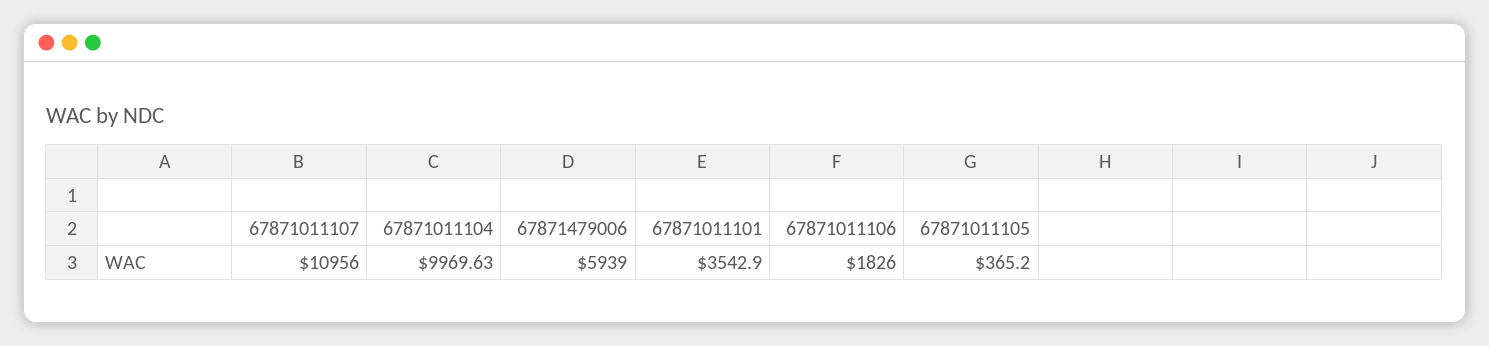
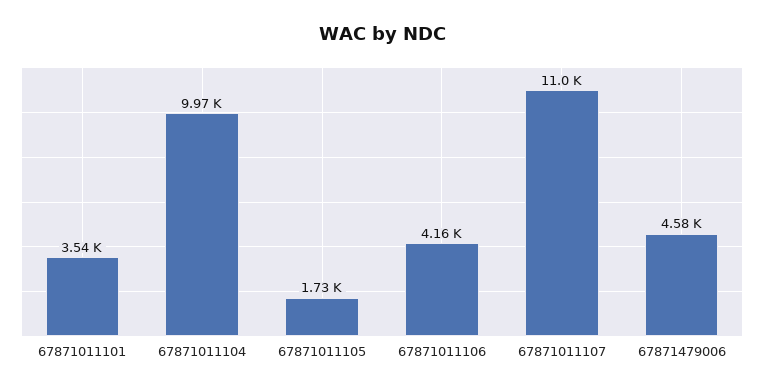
67871479006: 5939 -> 4580
67871011106: 1826 -> 4160
67871011105: 365.2 -> 1730

